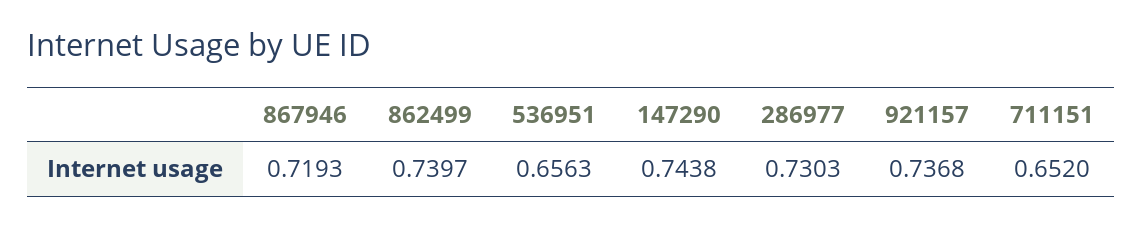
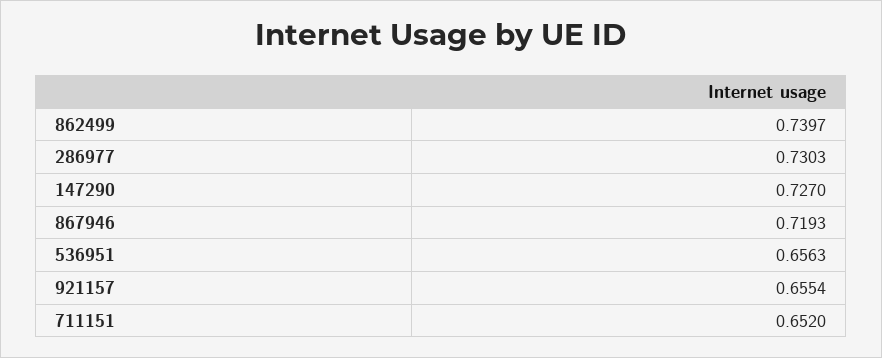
147290: 0.7438 -> 0.727
921157: 0.7368 -> 0.6554

